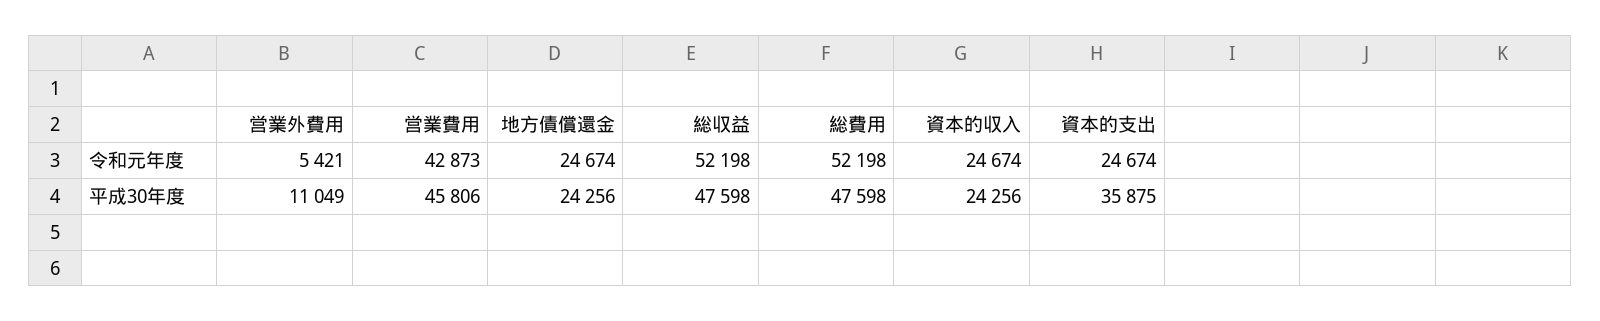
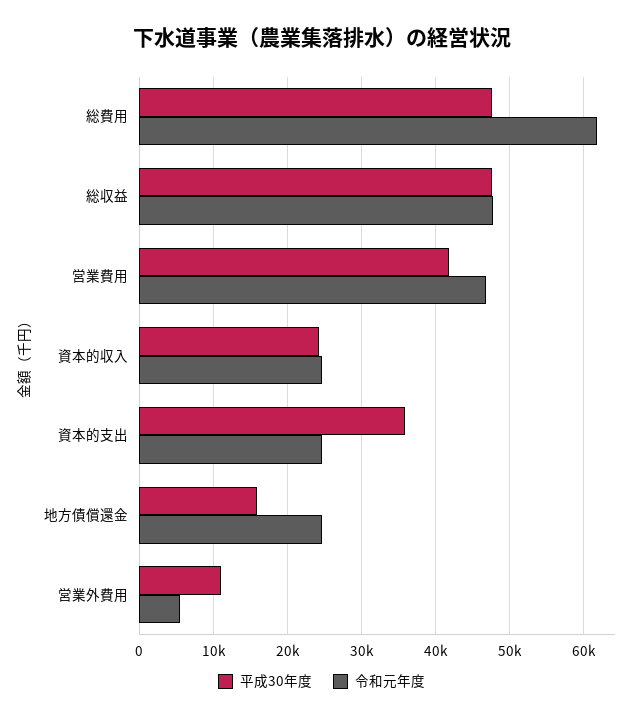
令和元年度, 営業費用: 42873 -> 47000
令和元年度, 総収益: 52198 -> 48000
令和元年度, 総費用: 52198 -> 62000
平成30年度, 営業費用: 45806 -> 42000
平成30年度, 地方債償還金: 24256 -> 16000

